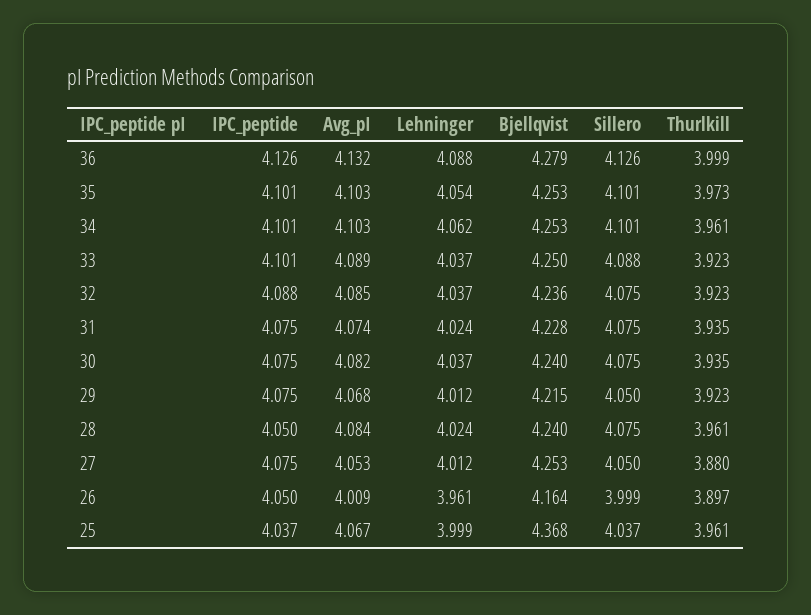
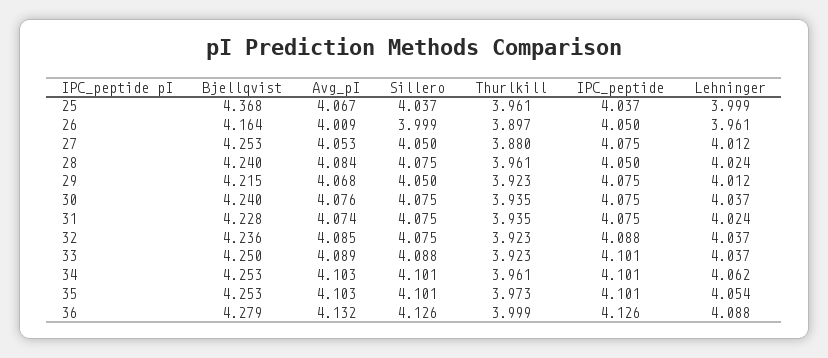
Avg_pI, 30: 4.082 -> 4.076

